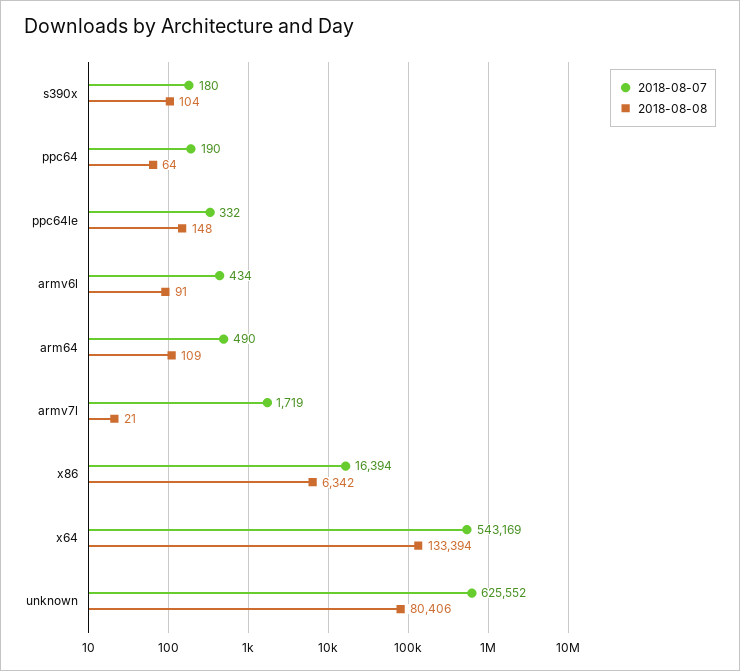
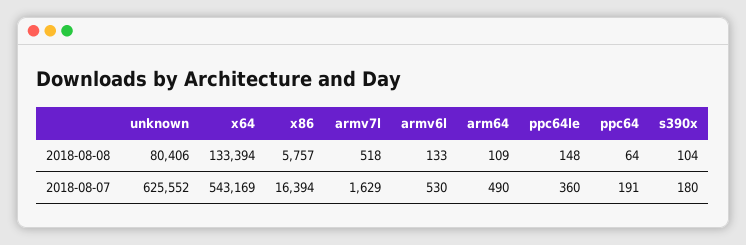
2018-08-07, ppc64: 190 -> 191
2018-08-07, ppc64le: 332 -> 360
2018-08-07, armv6l: 434 -> 530
2018-08-08, armv6l: 91 -> 133
2018-08-07, armv7l: 1719 -> 1629
2018-08-08, armv7l: 21 -> 518
2018-08-08, x86: 6342 -> 5757

